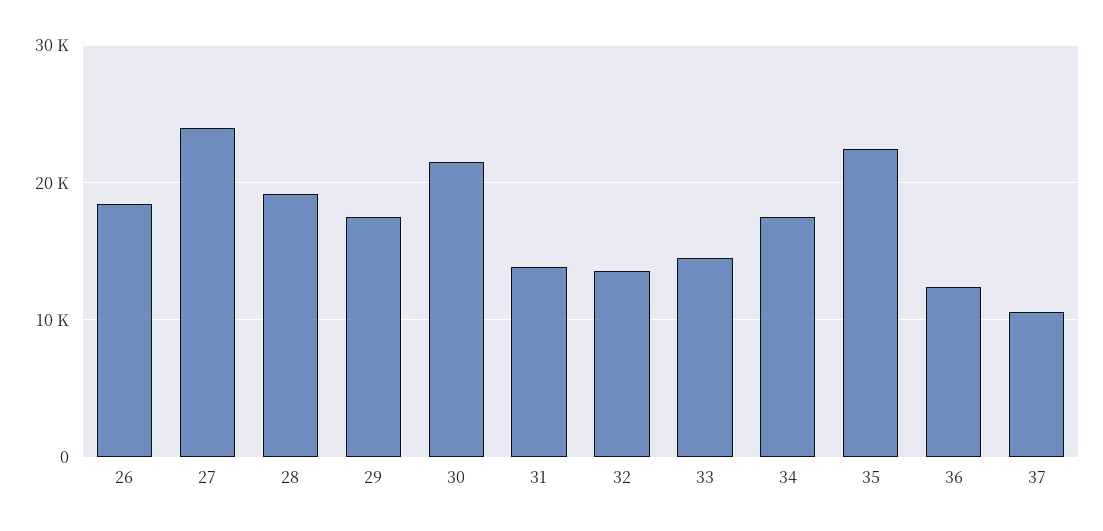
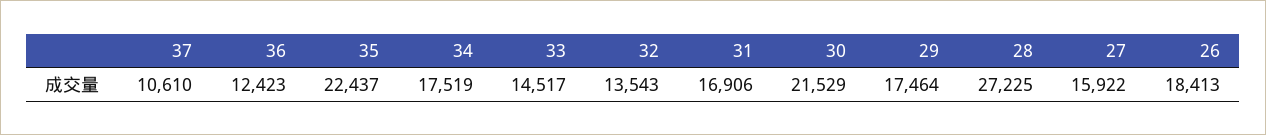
27: 24000 -> 15922
28: 19000 -> 27225
31: 14000 -> 16906

